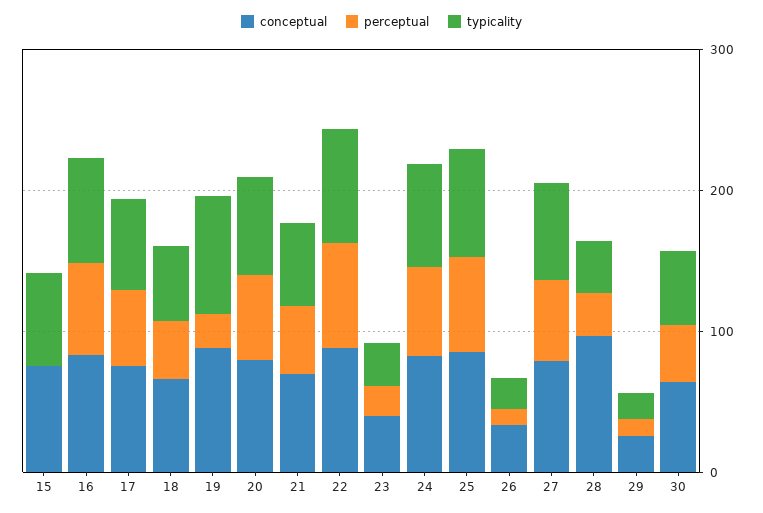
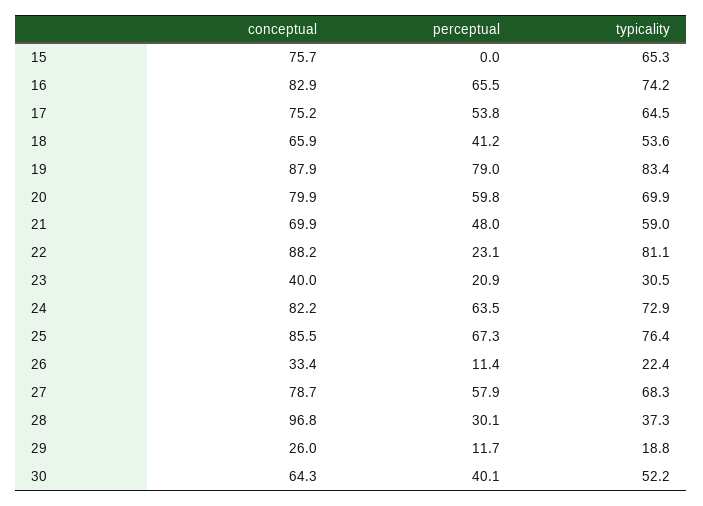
perceptual, 19: 20 -> 79
perceptual, 22: 80 -> 23.1

